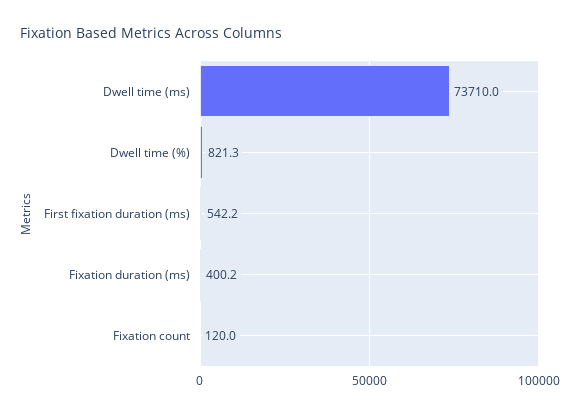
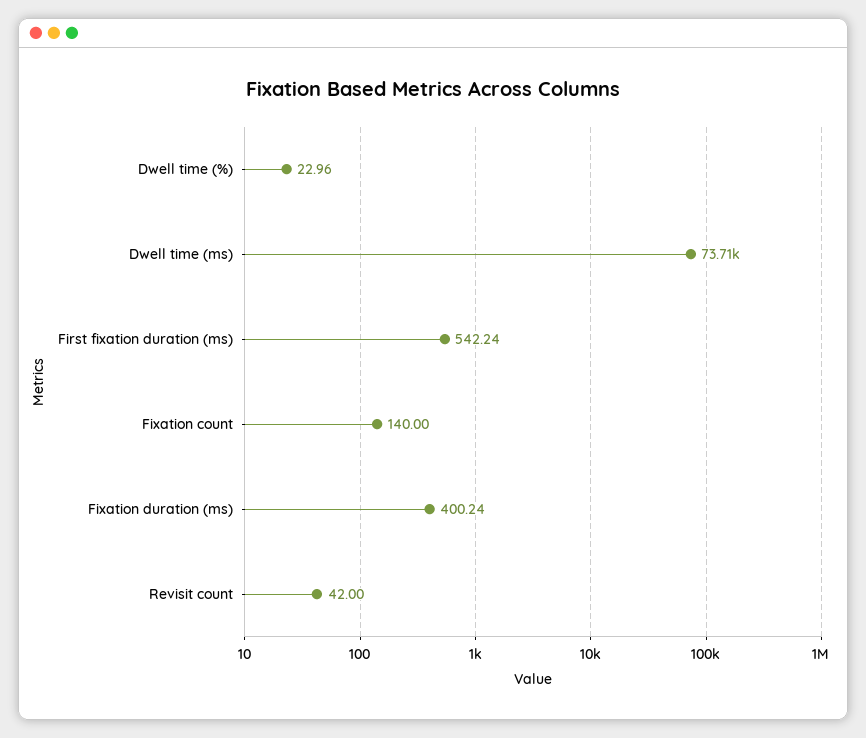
Dwell time (%): 821.3 -> 22.96
Fixation count: 120 -> 140
Revisit count: none -> 42

